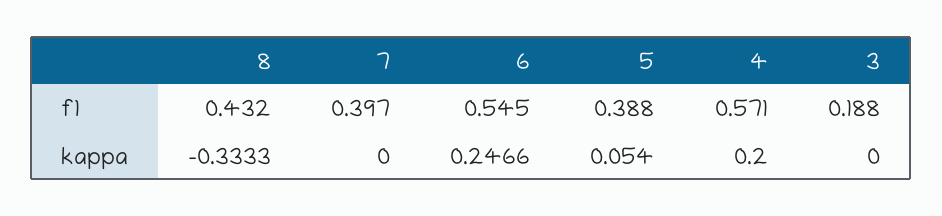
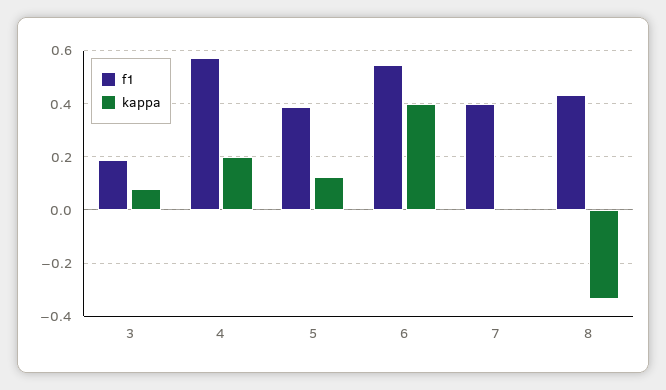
kappa, 6: 0.2466 -> 0.4
kappa, 5: 0.054 -> 0.125
kappa, 3: 0 -> 0.075

